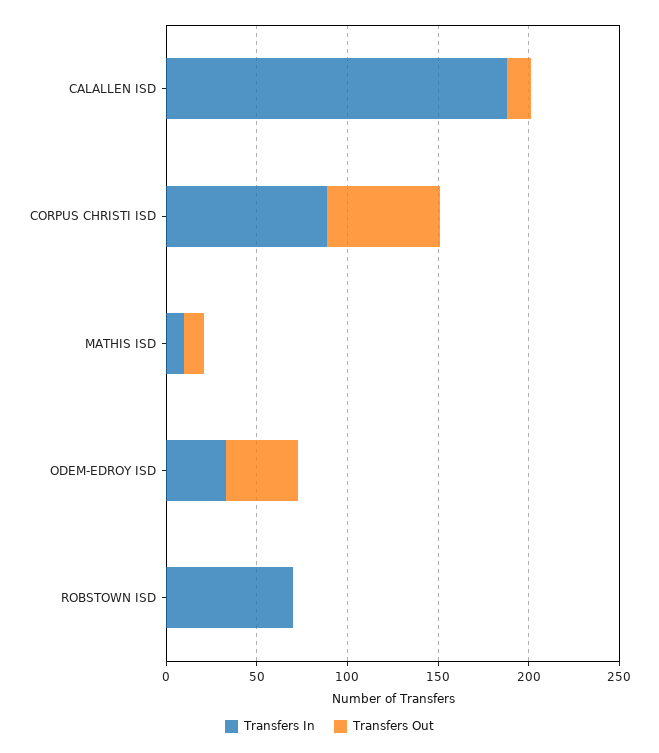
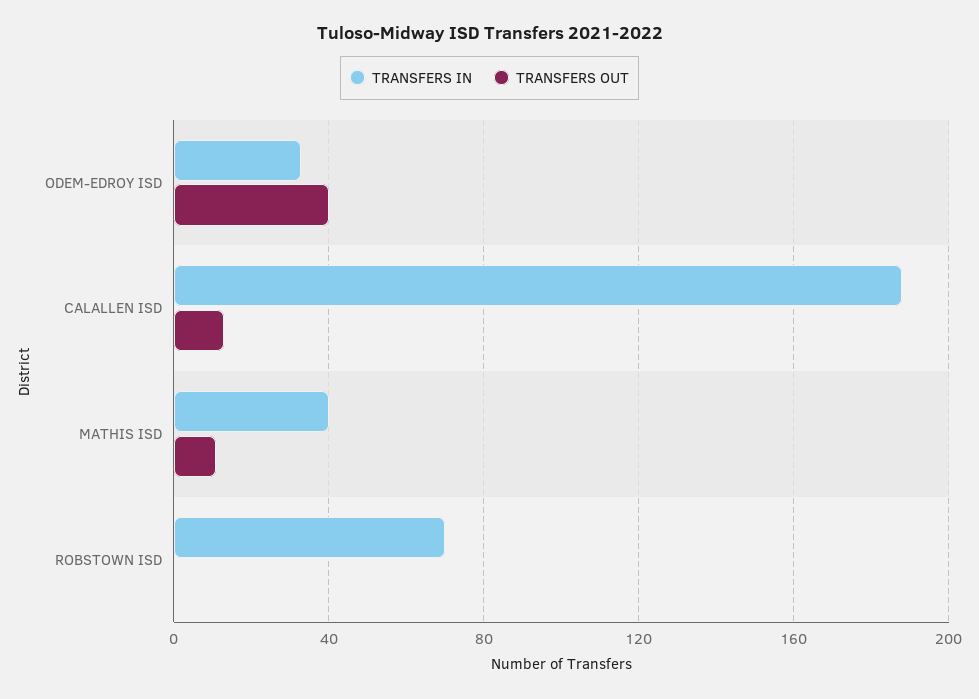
Transfers In, CORPUS CHRISTI ISD: 90 -> none
Transfers Out, CORPUS CHRISTI ISD: 60 -> none
Transfers In, MATHIS ISD: 10 -> 40

